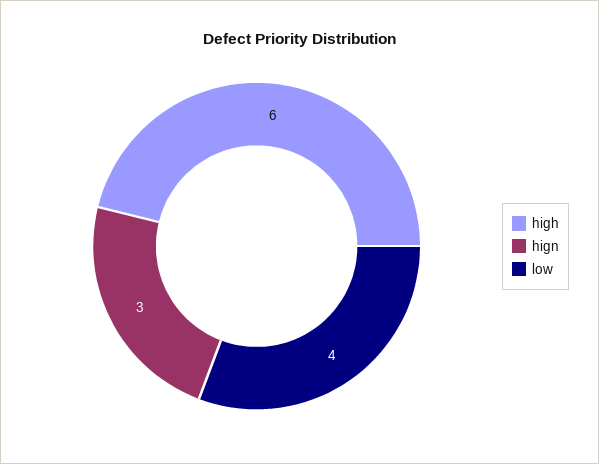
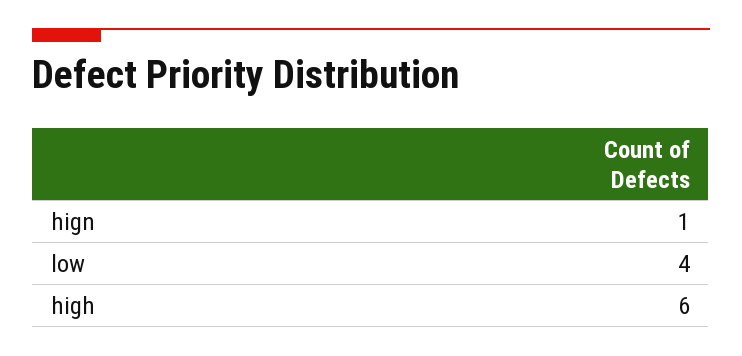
hign: 3 -> 1

